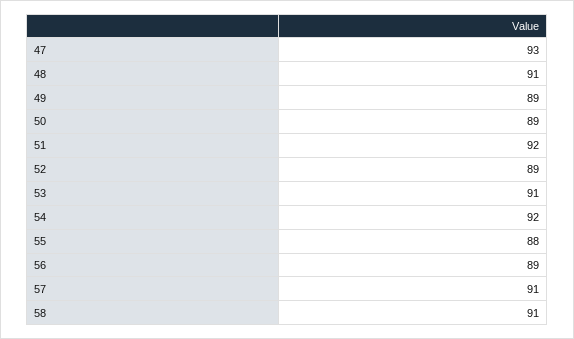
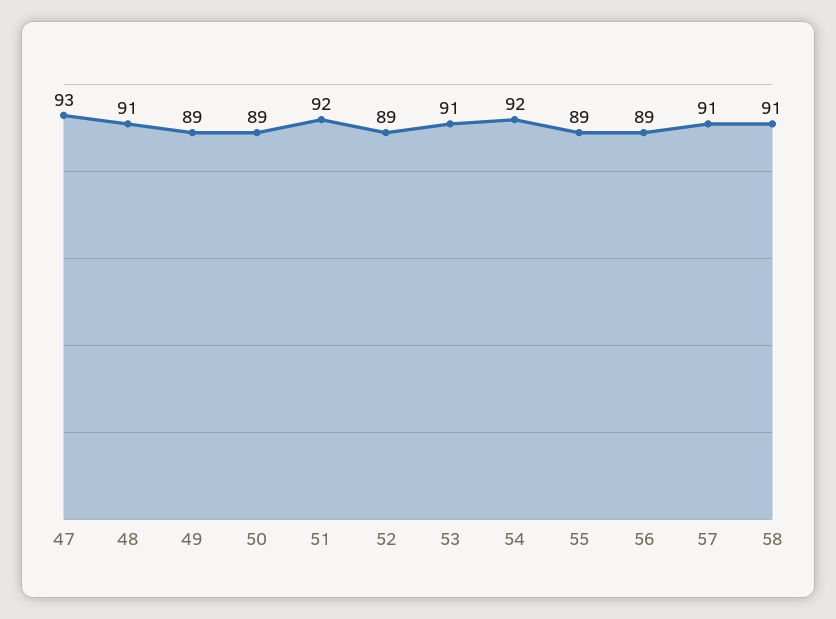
55: 88 -> 89

